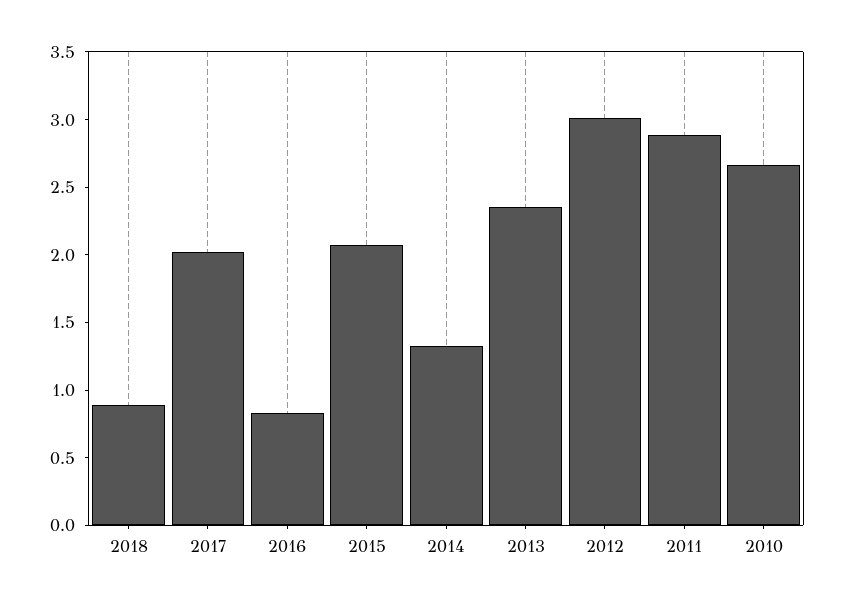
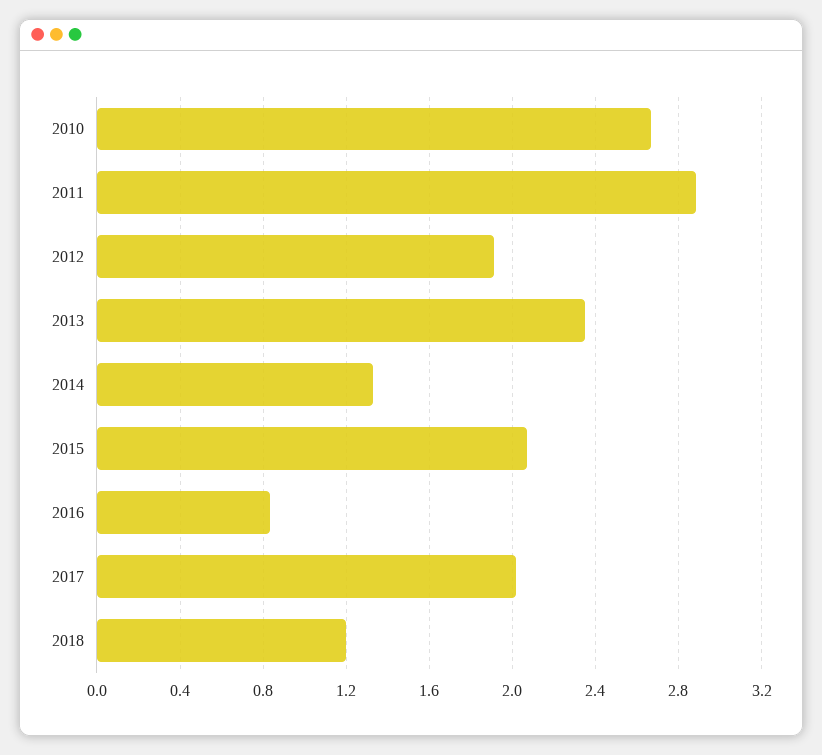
2018: 0.9 -> 1.2
2012: 3 -> 1.9

